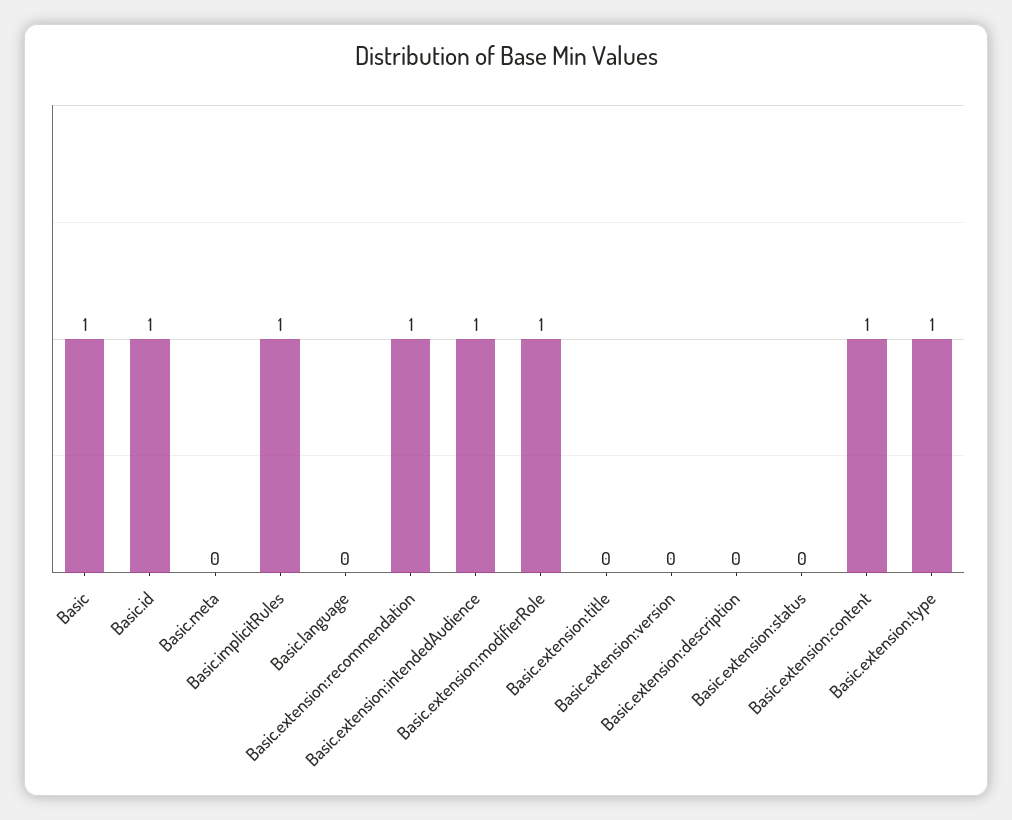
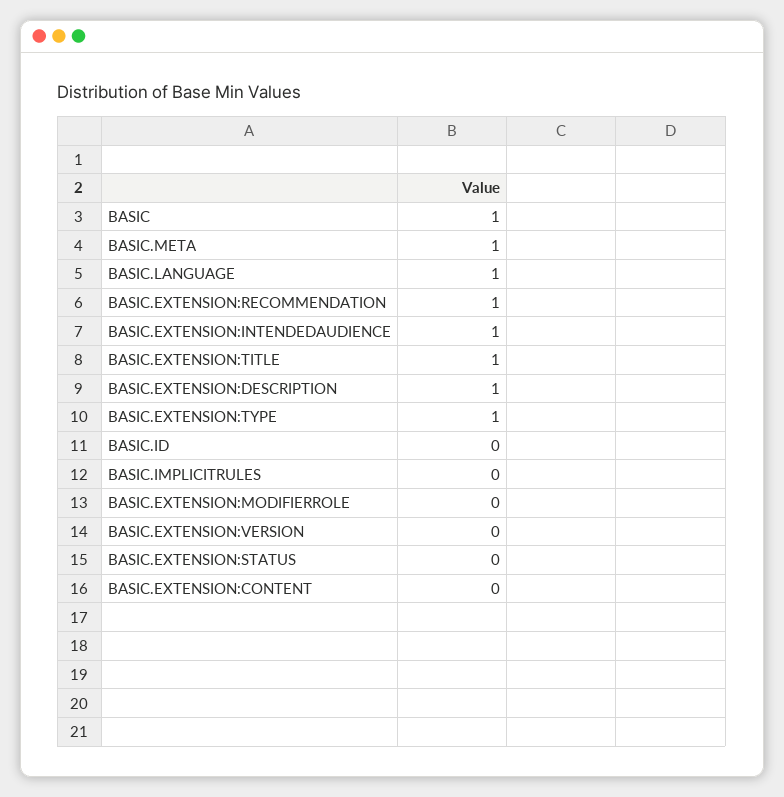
Basic.id: 1 -> 0
Basic.meta: 0 -> 1
Basic.implicitRules: 1 -> 0
Basic.language: 0 -> 1
Basic.extension:modifierRole: 1 -> 0
Basic.extension:title: 0 -> 1
Basic.extension:description: 0 -> 1
Basic.extension:content: 1 -> 0

